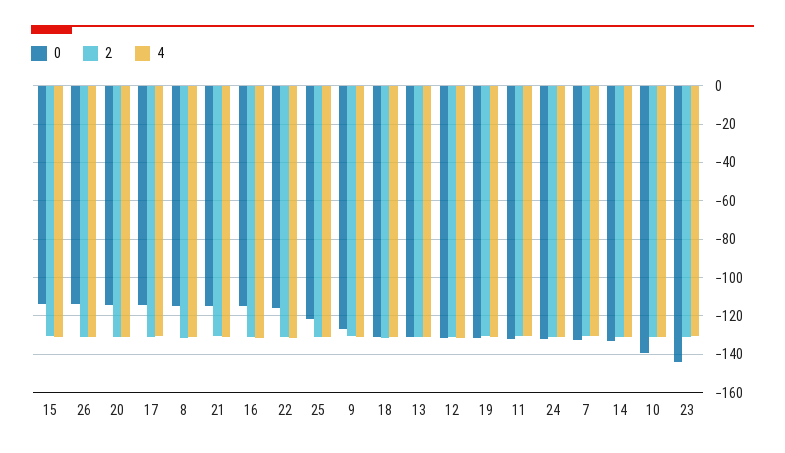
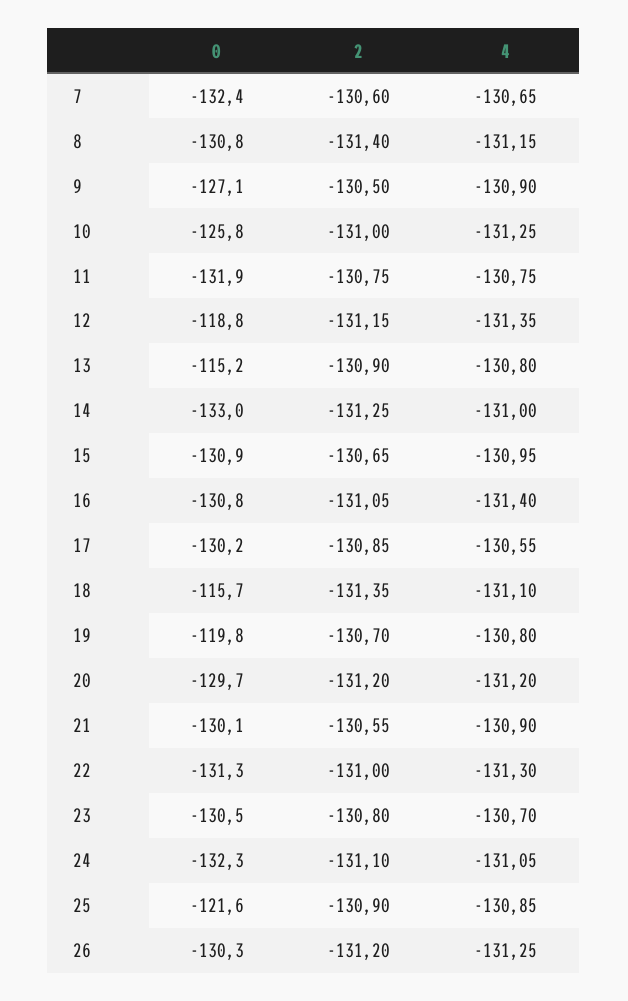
0, 15: -115 -> -130.9
0, 26: -115 -> -130.3
0, 20: -115 -> -129.7
0, 17: -115 -> -130.2
0, 8: -115 -> -130.8
0, 21: -115 -> -130.1
0, 16: -115 -> -130.8
0, 22: -115 -> -131.3
0, 18: -130 -> -115.7
0, 13: -130 -> -115.2
0, 12: -130 -> -118.8
0, 19: -130 -> -119.8
0, 10: -140 -> -125.8
0, 23: -145 -> -130.5

